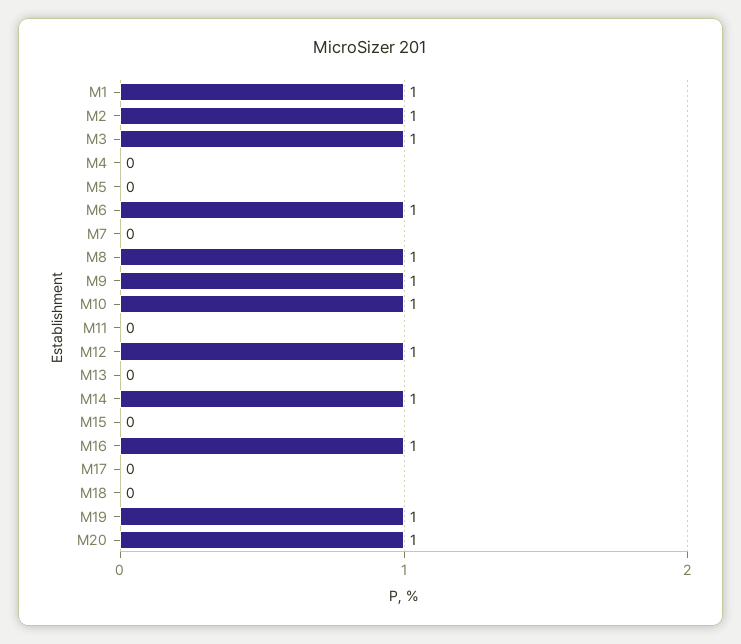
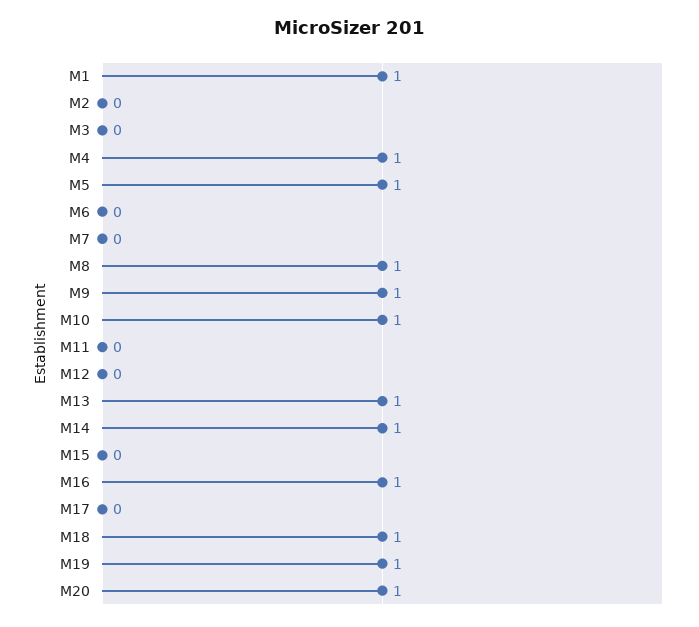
M2: 1 -> 0
M3: 1 -> 0
M4: 0 -> 1
M5: 0 -> 1
M6: 1 -> 0
M12: 1 -> 0
M13: 0 -> 1
M18: 0 -> 1

